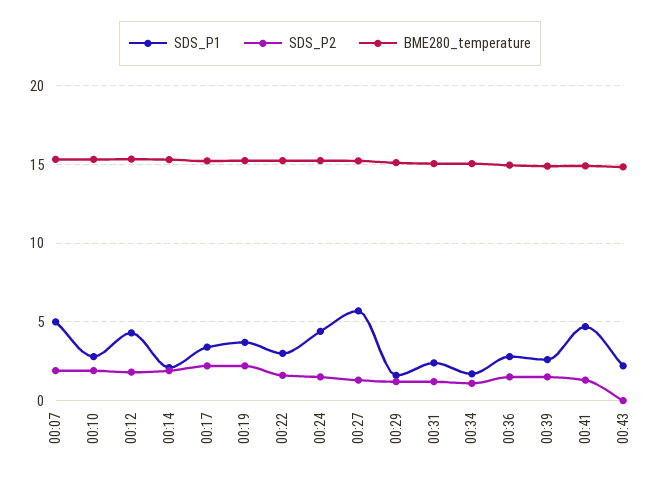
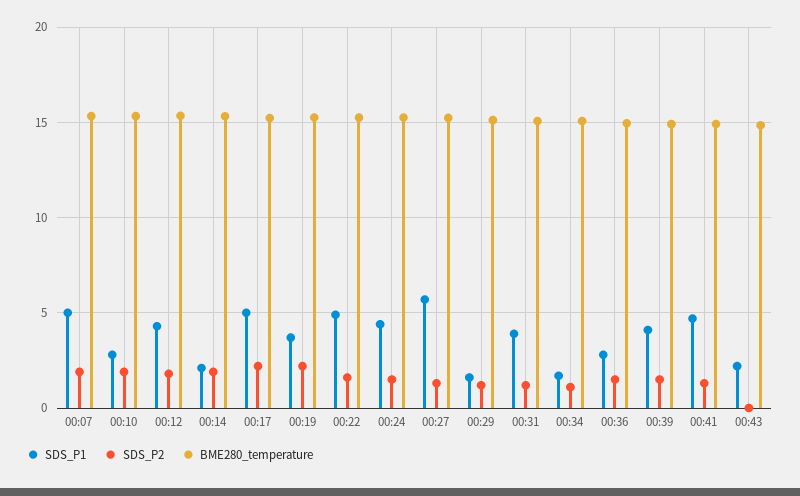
SDS_P1, 00:17: 3.5 -> 5
SDS_P1, 00:22: 3 -> 5
SDS_P1, 00:31: 2.5 -> 4
SDS_P1, 00:39: 2.5 -> 4

